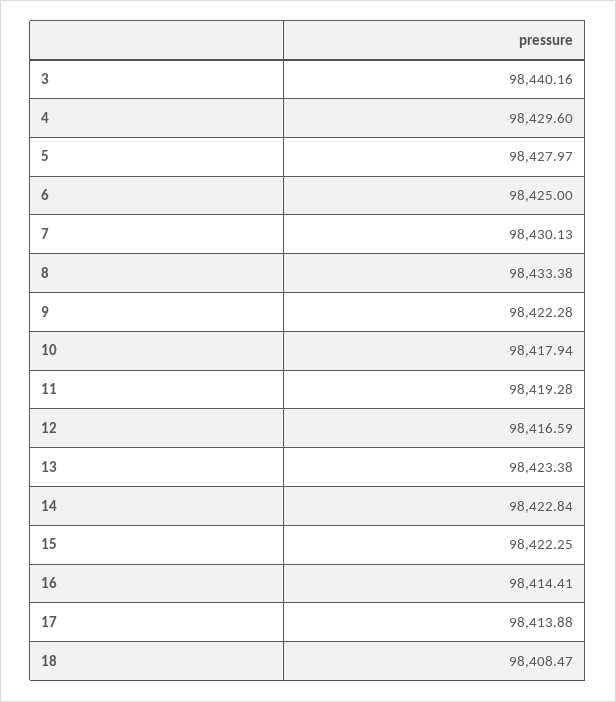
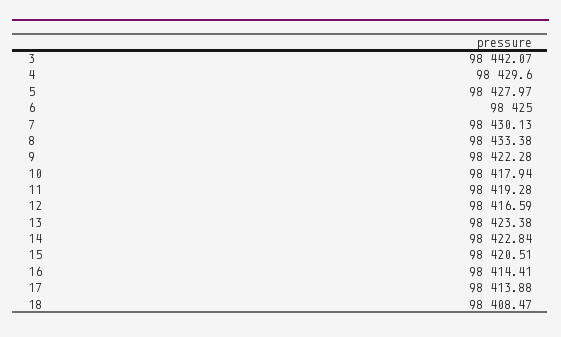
3: 98440.16 -> 98442.07
15: 98422.25 -> 98420.51

